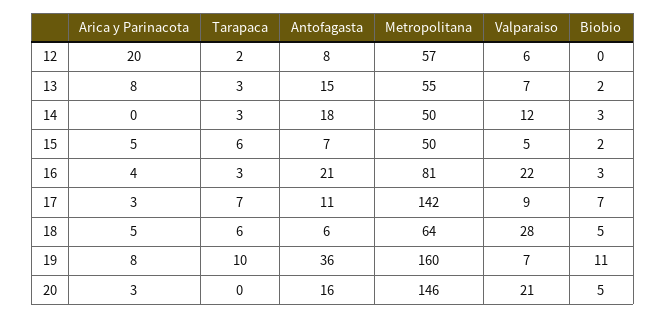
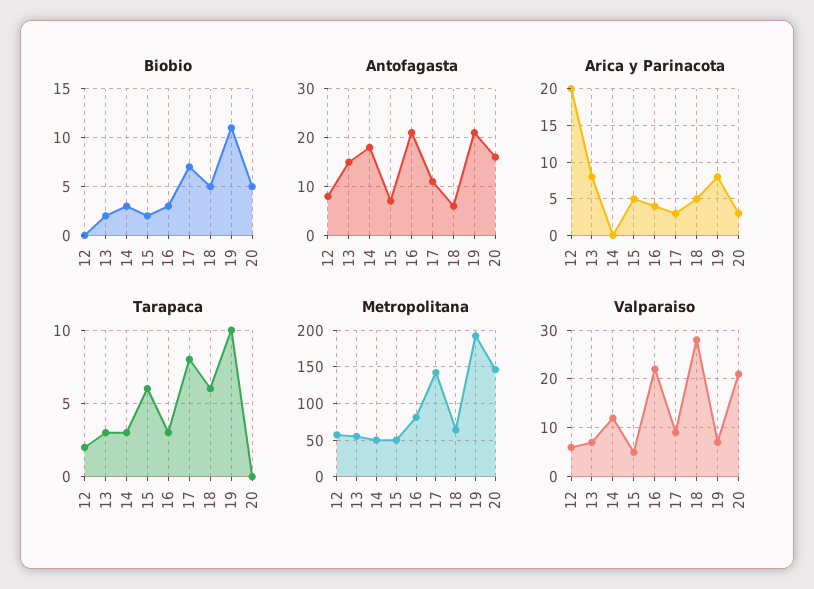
Tarapaca, 17: 7 -> 8
Antofagasta, 19: 36 -> 20
Metropolitana, 19: 160 -> 190

